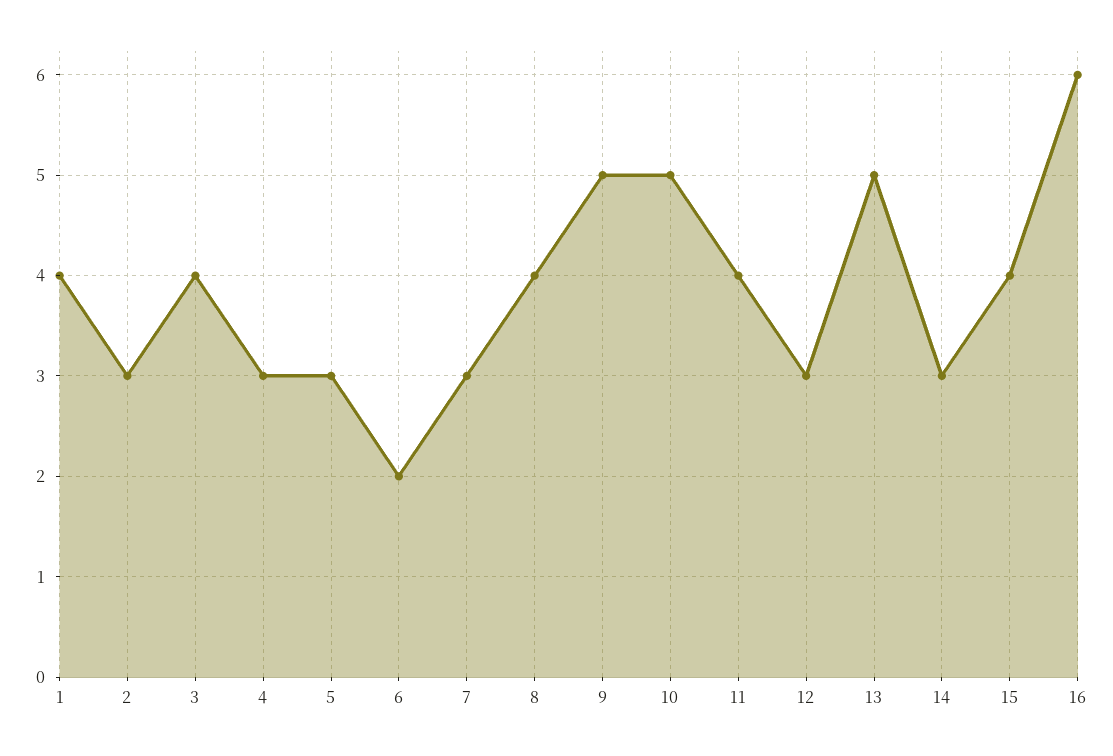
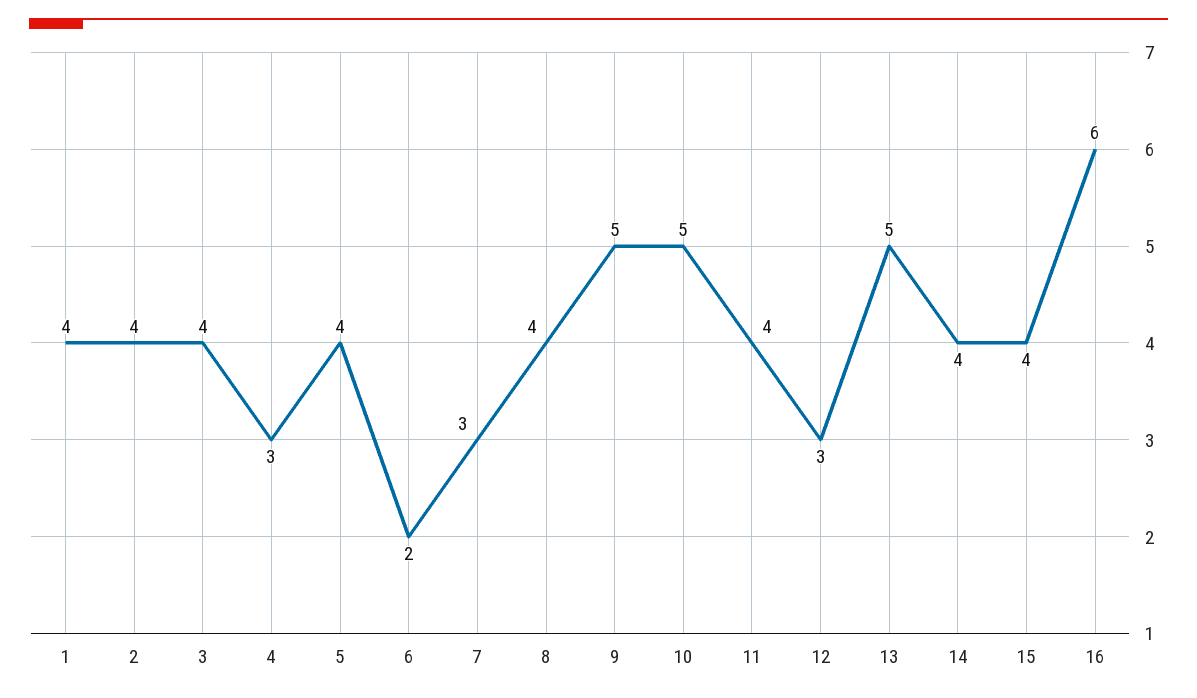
2: 3 -> 4
5: 3 -> 4
14: 3 -> 4

